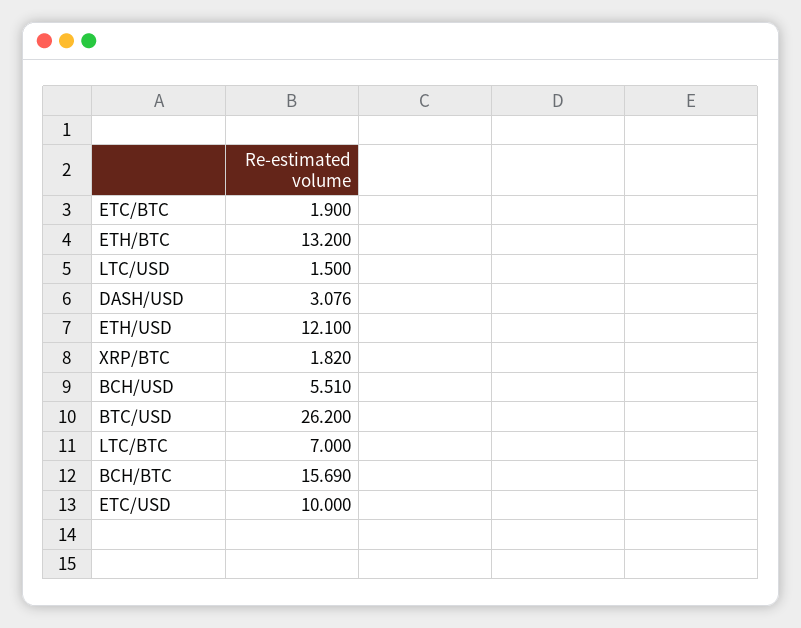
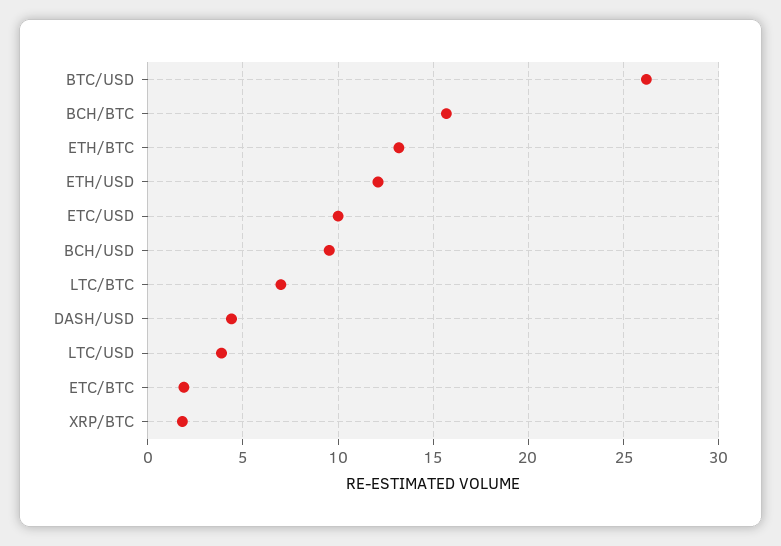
LTC/USD: 1.5 -> 4
DASH/USD: 3.076 -> 4.5
BCH/USD: 5.51 -> 9.5

